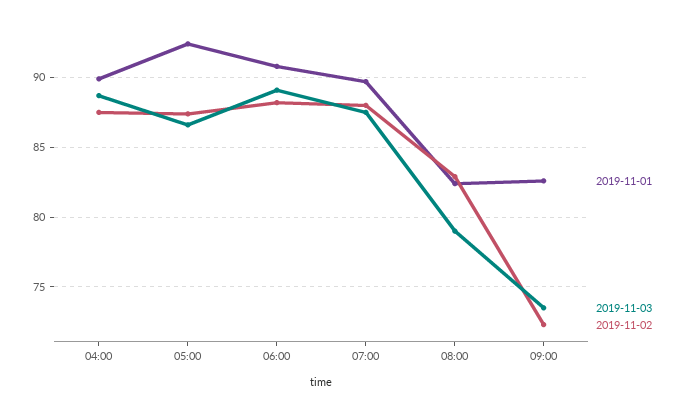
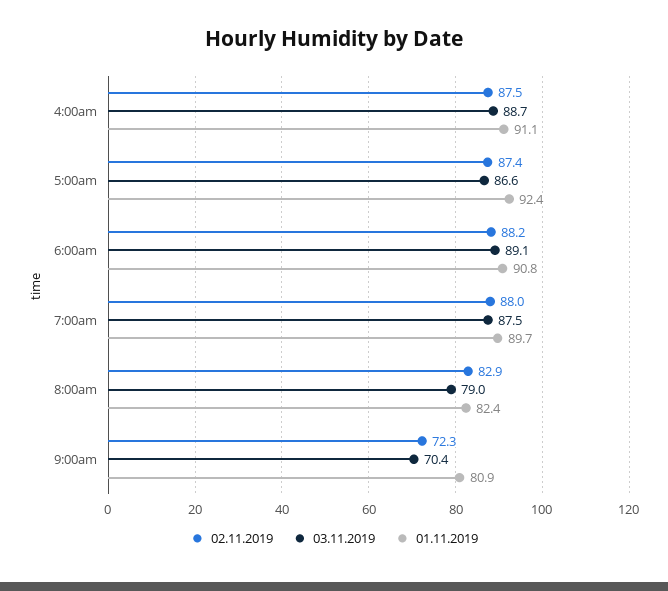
2019-11-01, 04:00: 90 -> 91.1
2019-11-01, 09:00: 82.5 -> 80.9
2019-11-03, 09:00: 73.5 -> 70.4

